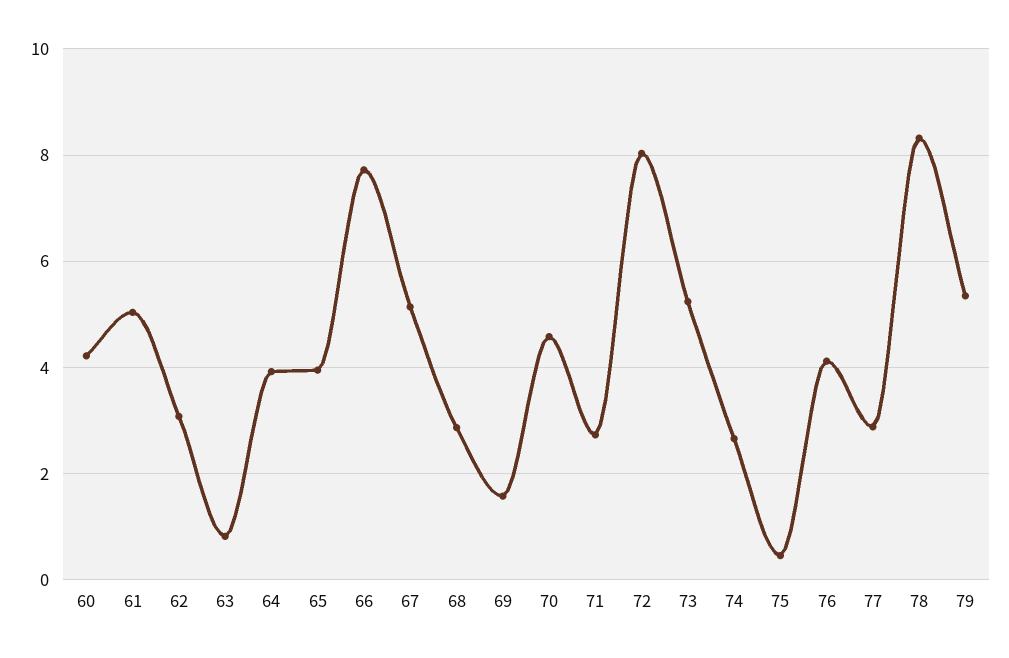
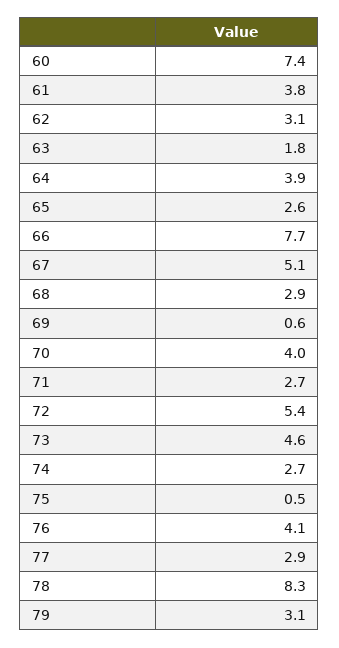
60: 4.2 -> 7.4
61: 5 -> 3.8
63: 0.8 -> 1.8
65: 4 -> 2.6
69: 1.6 -> 0.6
70: 4.6 -> 4
72: 8 -> 5.4
73: 5.2 -> 4.6
79: 5.4 -> 3.1

